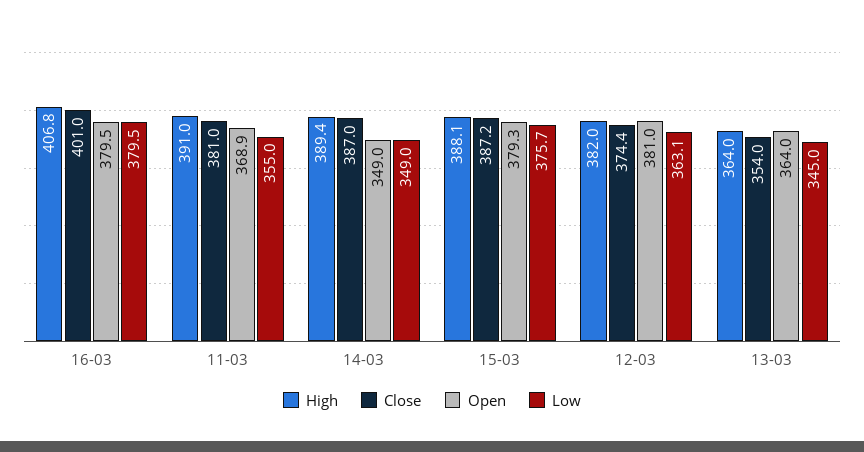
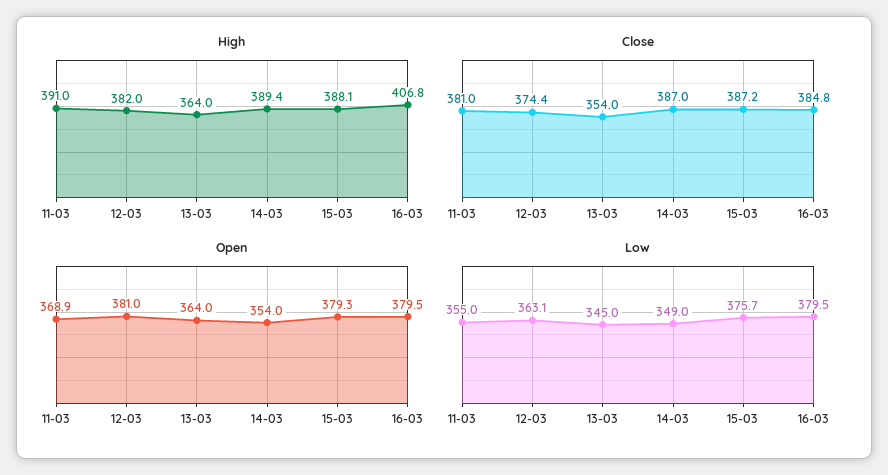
Close, 16-03: 401 -> 384.8
Open, 14-03: 349 -> 354

